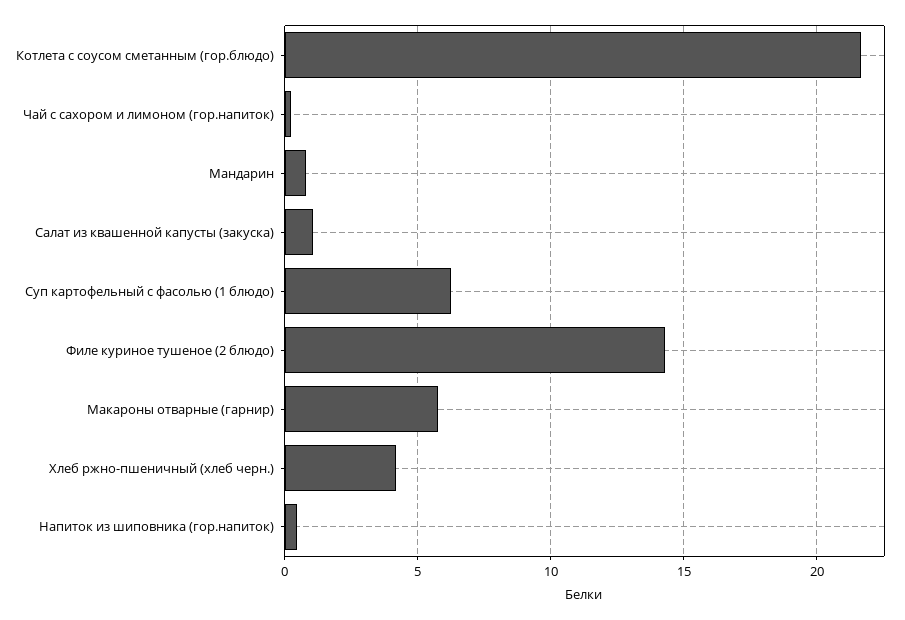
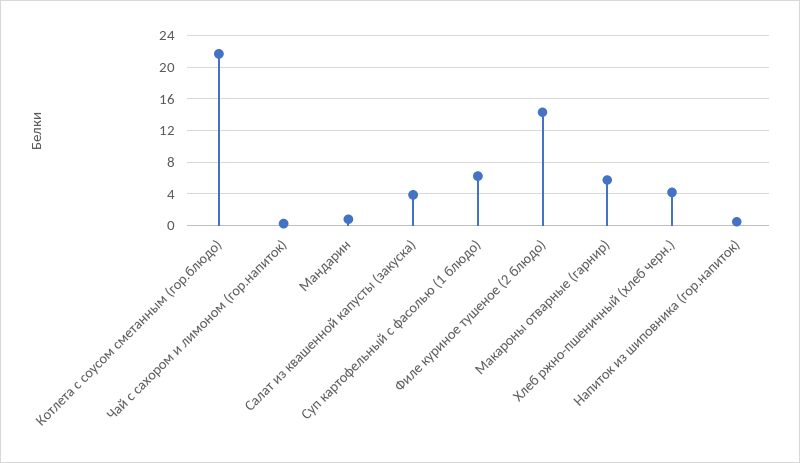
Салат из квашенной капусты (закуска): 1 -> 4

